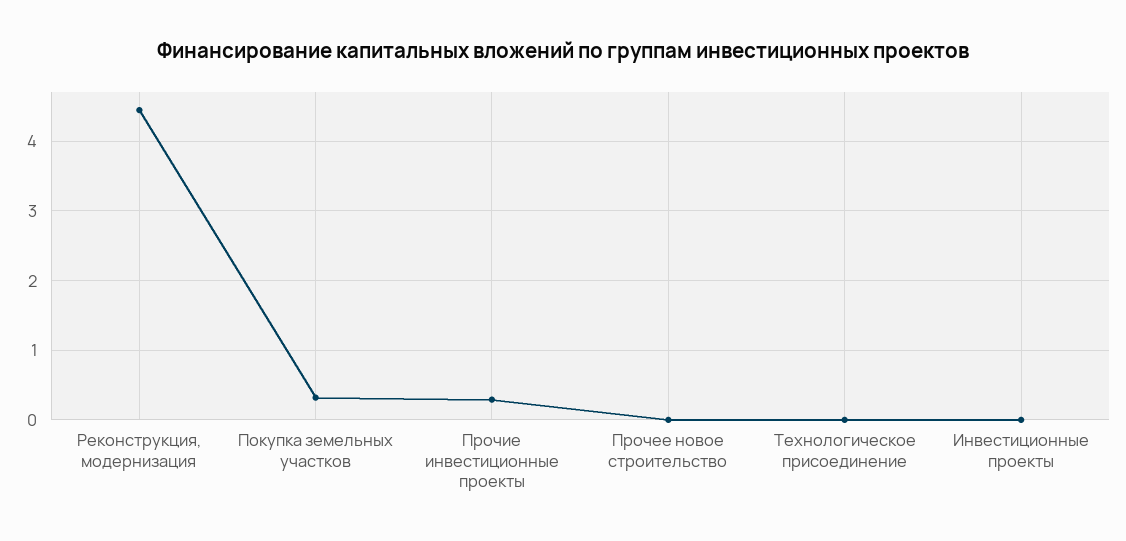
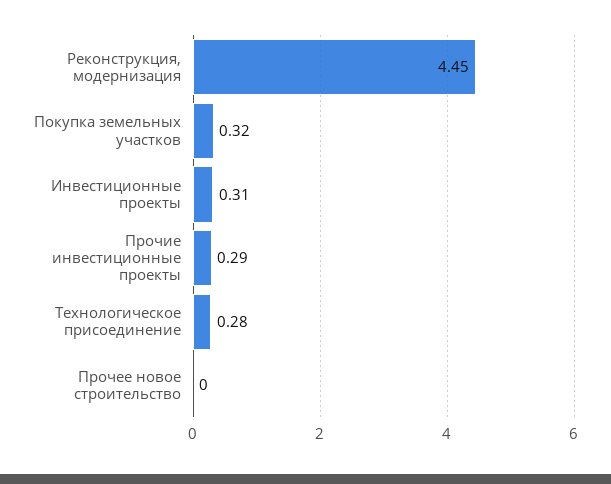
Технологическое присоединение: 0 -> 0.28
Инвестиционные проекты: 0 -> 0.31

